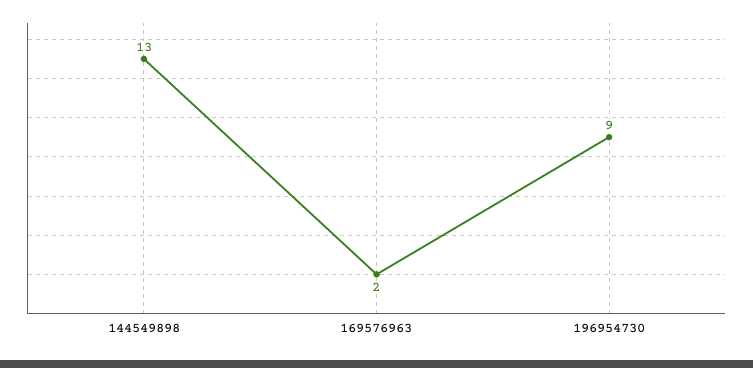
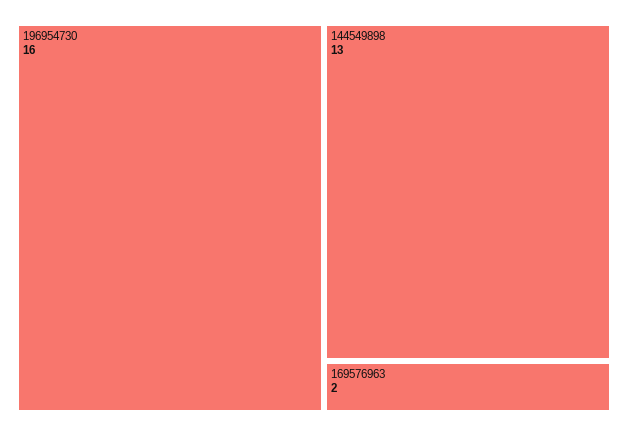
196954730: 9 -> 16

